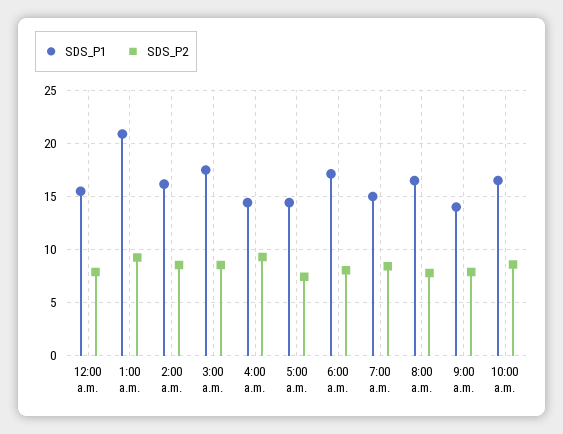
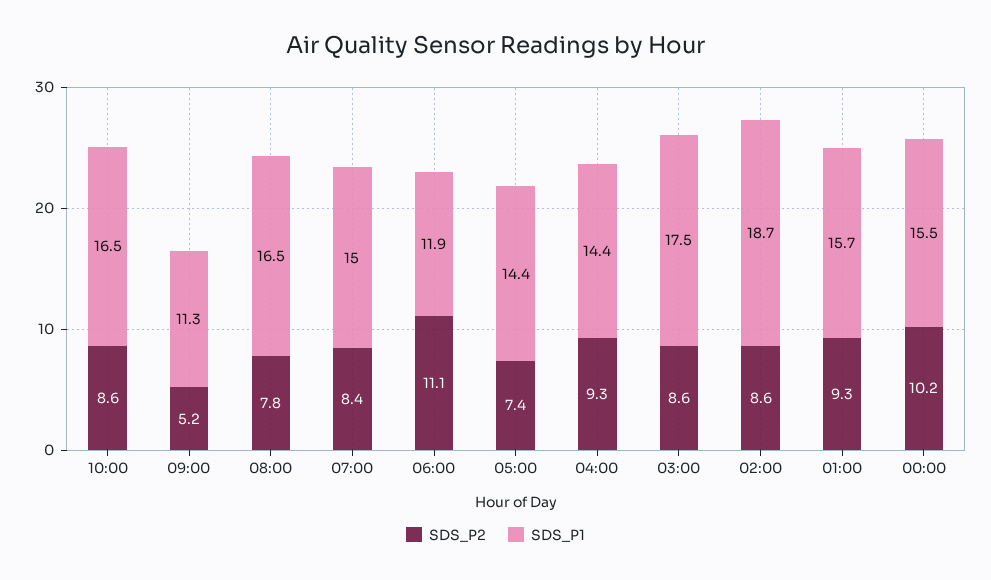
SDS_P2, 12:00 a.m.: 8 -> 10.2
SDS_P1, 1:00 a.m.: 21 -> 15.7
SDS_P1, 2:00 a.m.: 16 -> 18.7
SDS_P1, 6:00 a.m.: 17 -> 11.9
SDS_P2, 6:00 a.m.: 8 -> 11.1
SDS_P1, 9:00 a.m.: 14 -> 11.3
SDS_P2, 9:00 a.m.: 8 -> 5.2

